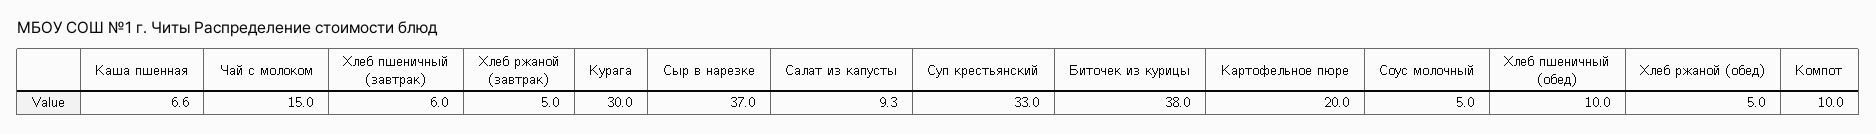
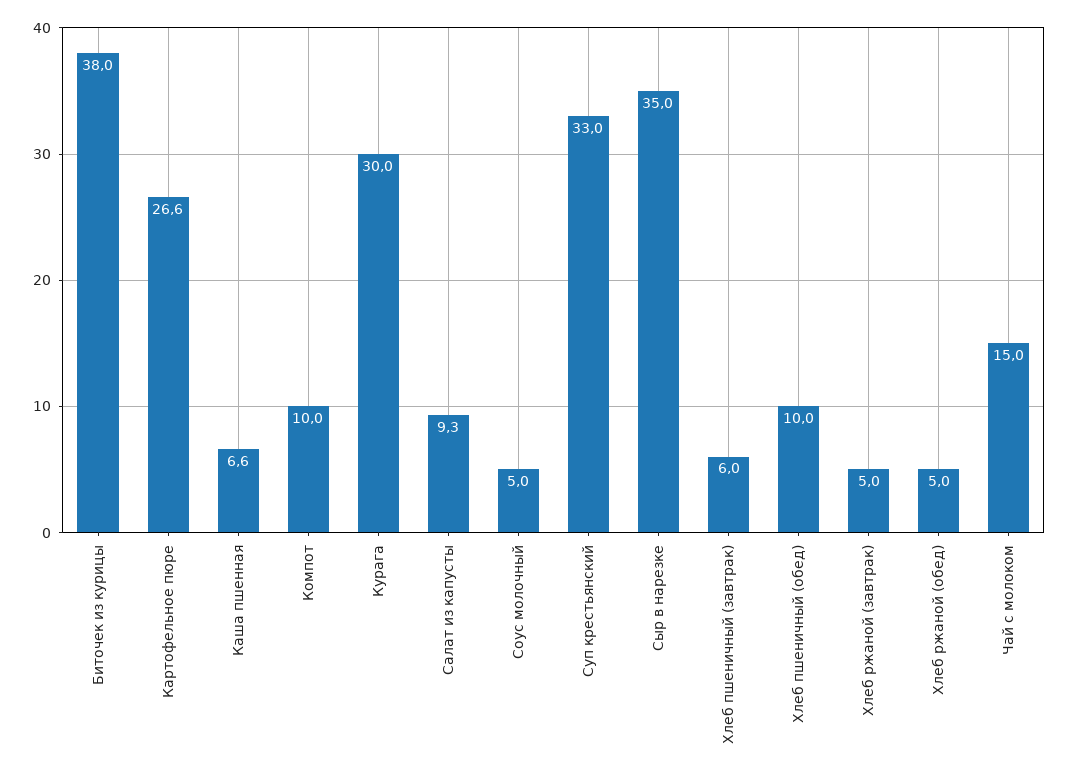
Сыр в нарезке: 37 -> 35
Картофельное пюре: 20 -> 26.6

